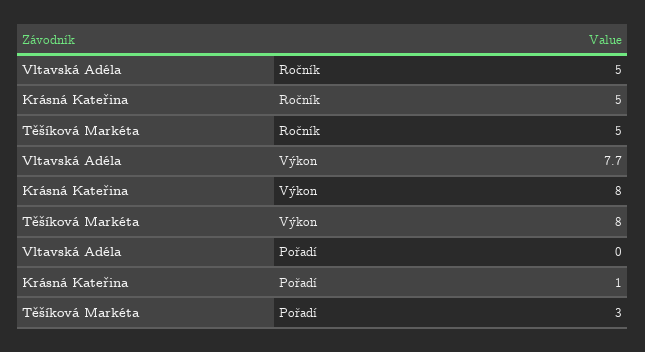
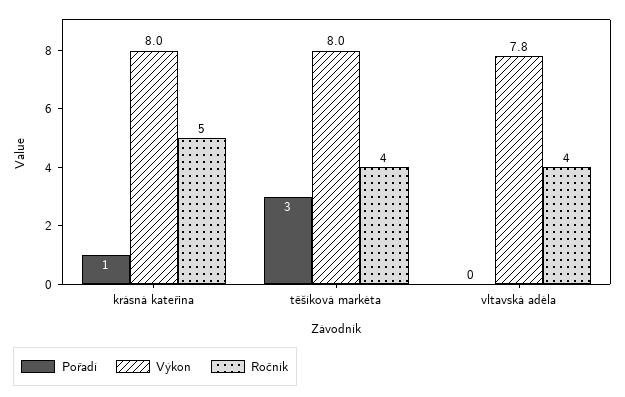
Ročník, Vltavská Adéla: 5 -> 4
Ročník, Těšíková Markéta: 5 -> 4
Výkon, Vltavská Adéla: 7.7 -> 7.8

